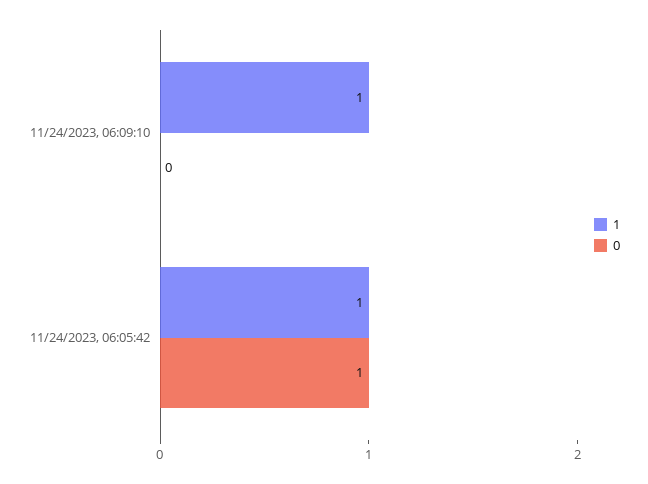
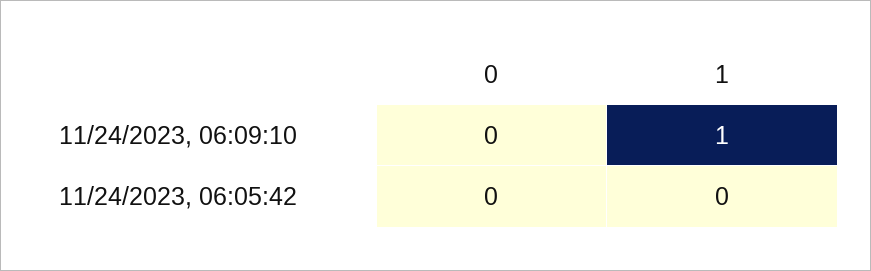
1, 11/24/2023, 06:05:42: 1 -> 0
0, 11/24/2023, 06:05:42: 1 -> 0

